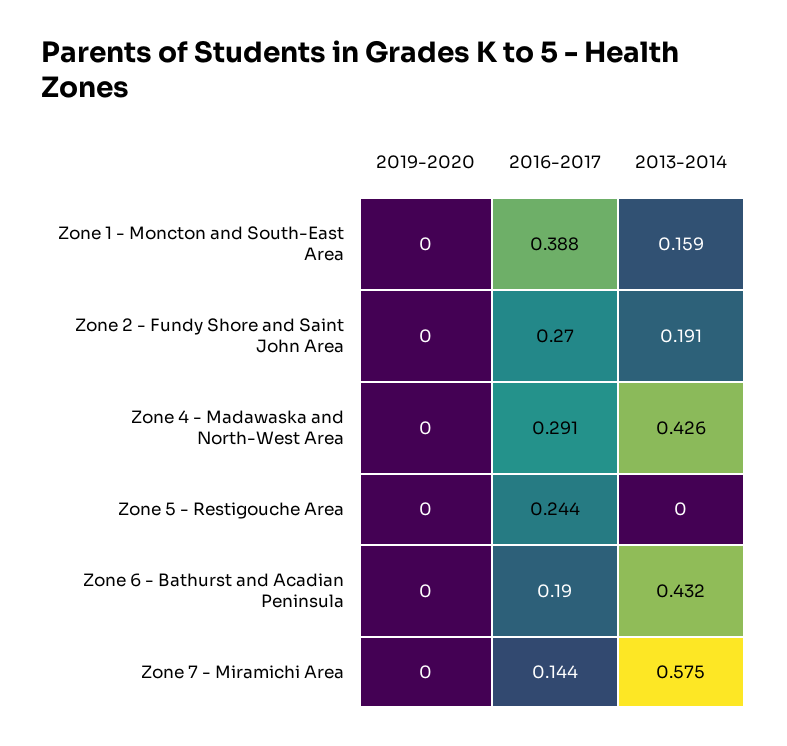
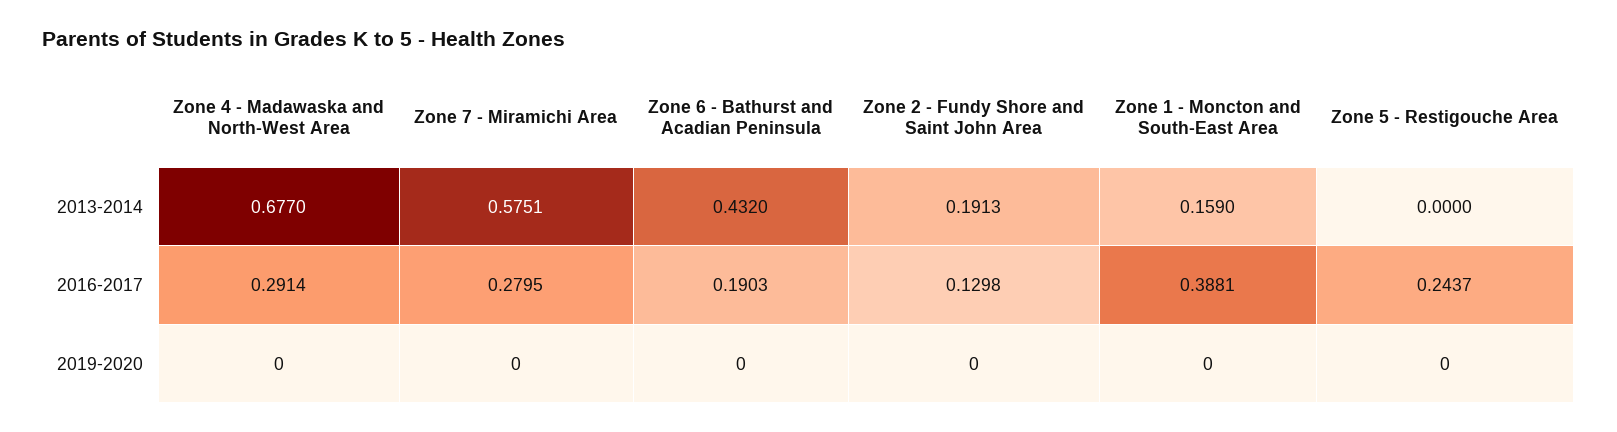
2016-2017, Zone 2 - Fundy Shore and Saint John Area: 0.27 -> 0.1298
2013-2014, Zone 4 - Madawaska and North-West Area: 0.426 -> 0.677
2016-2017, Zone 7 - Miramichi Area: 0.144 -> 0.2795

